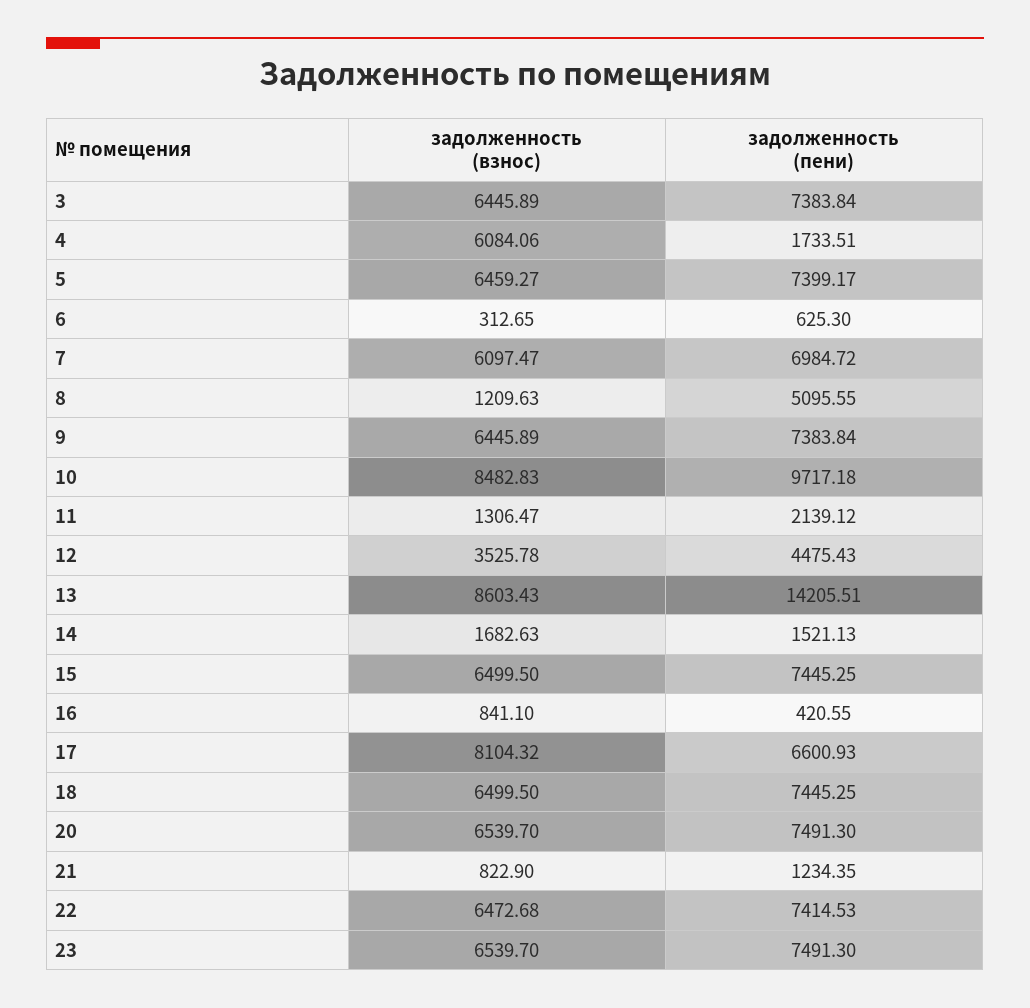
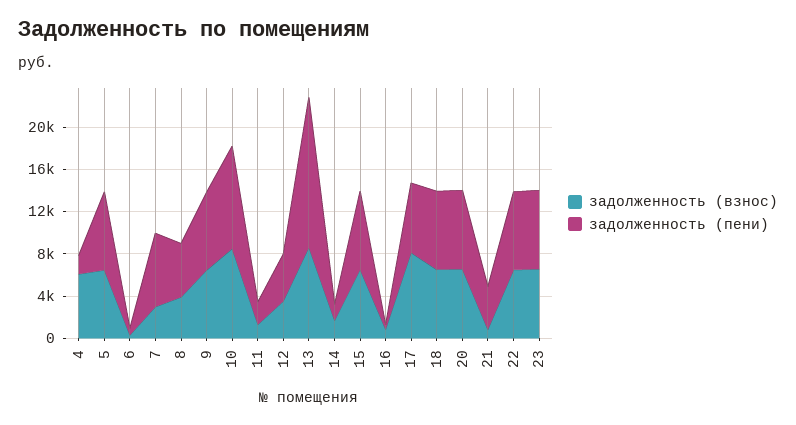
задолженность (взнос), 3: 6445.89 -> none
задолженность (пени), 3: 7383.84 -> none
задолженность (взнос), 7: 6097.47 -> 3000
задолженность (взнос), 8: 1209.63 -> 4000
задолженность (пени), 21: 1234.35 -> 4000

